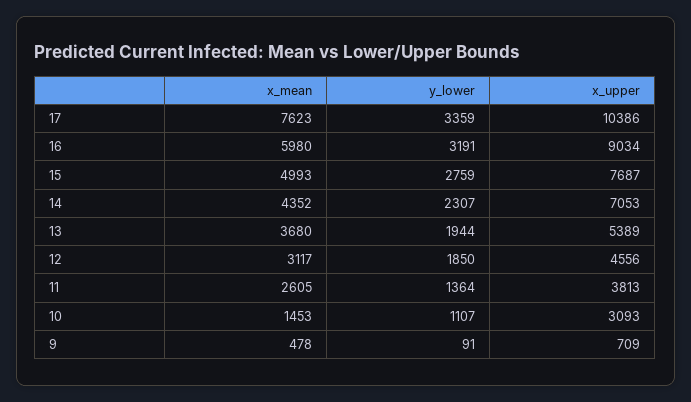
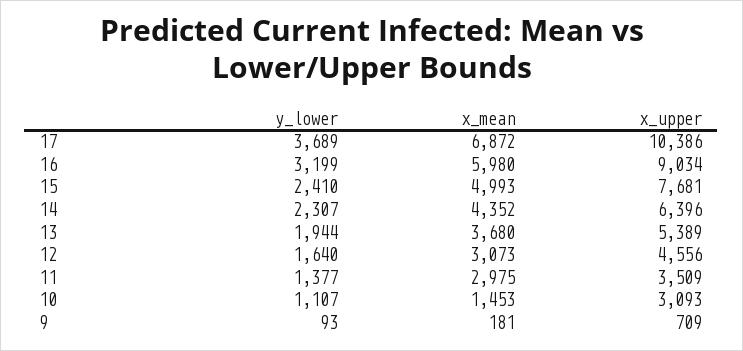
x_mean, 17: 7623 -> 6872
y_lower, 17: 3359 -> 3689
y_lower, 16: 3191 -> 3199
y_lower, 15: 2759 -> 2410
x_upper, 15: 7687 -> 7681
x_upper, 14: 7053 -> 6396
x_mean, 12: 3117 -> 3073
y_lower, 12: 1850 -> 1640
x_mean, 11: 2605 -> 2975
y_lower, 11: 1364 -> 1377
x_upper, 11: 3813 -> 3509
x_mean, 9: 478 -> 181
y_lower, 9: 91 -> 93

